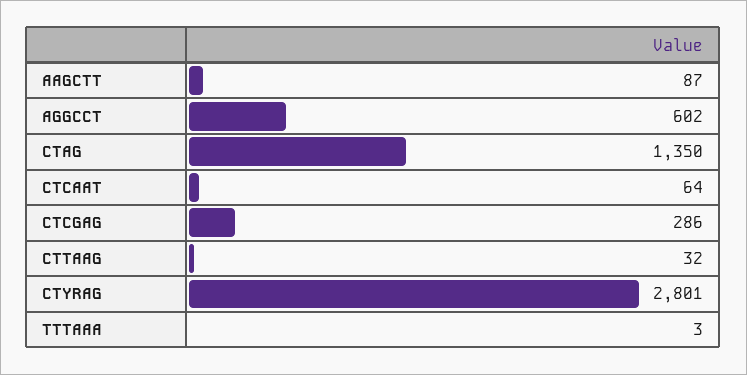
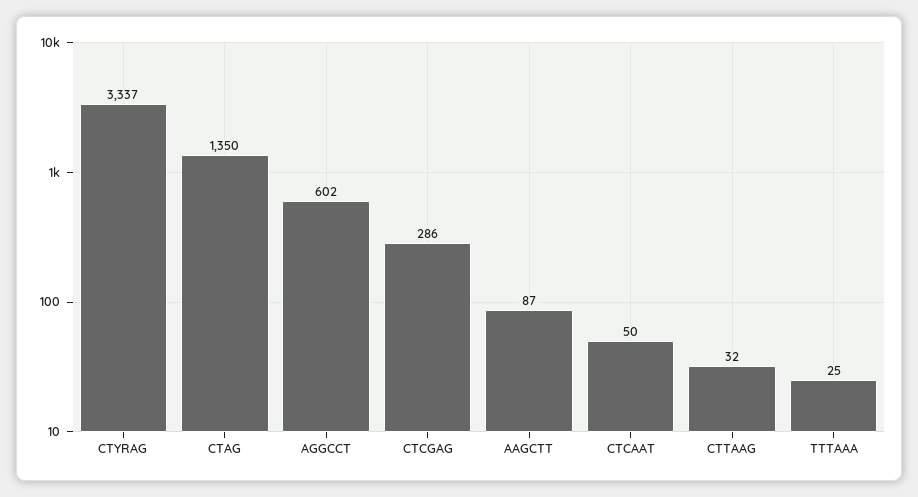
CTCAAT: 64 -> 50
CTYRAG: 2801 -> 3337
TTTAAA: 3 -> 25

